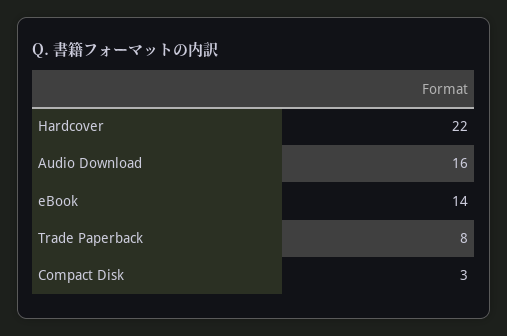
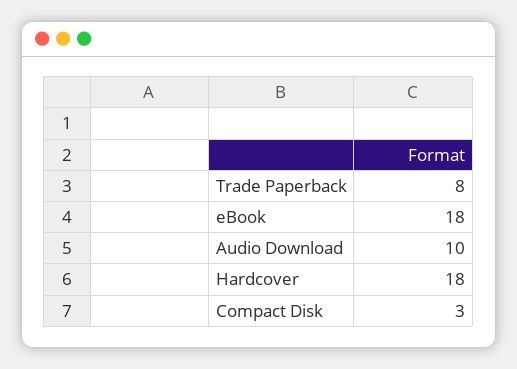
Hardcover: 22 -> 18
Audio Download: 16 -> 10
eBook: 14 -> 18

